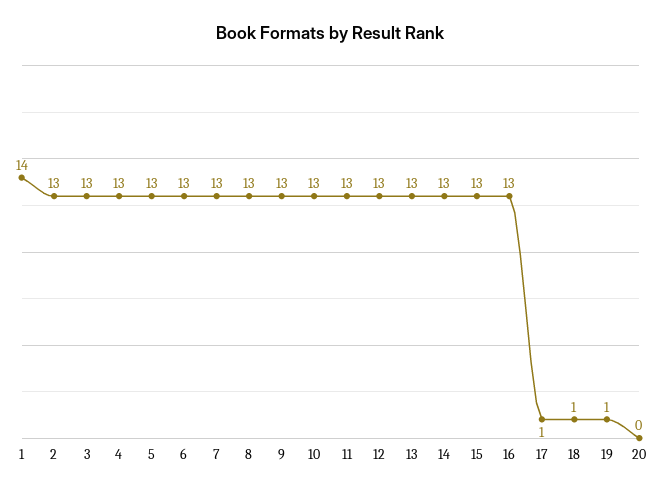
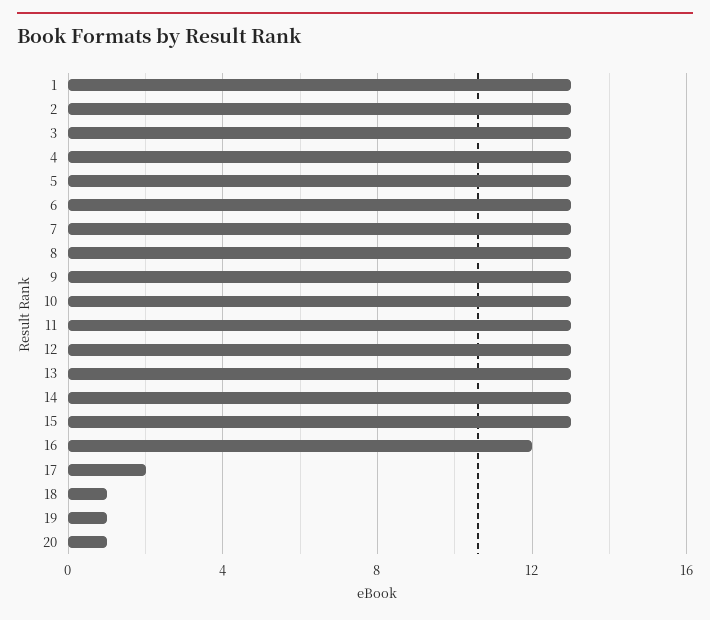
1: 14 -> 13
16: 13 -> 12
17: 1 -> 2
20: 0 -> 1

